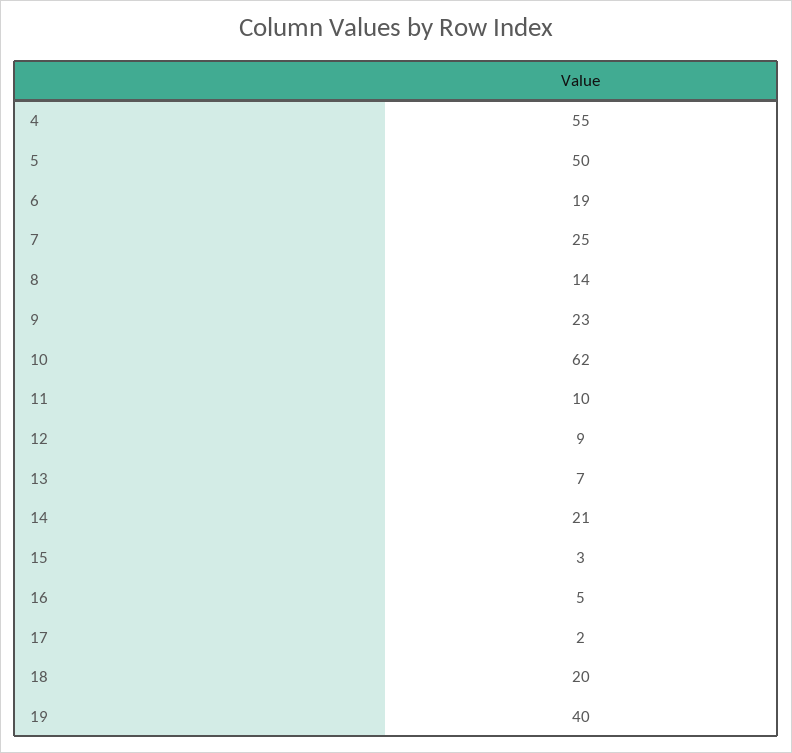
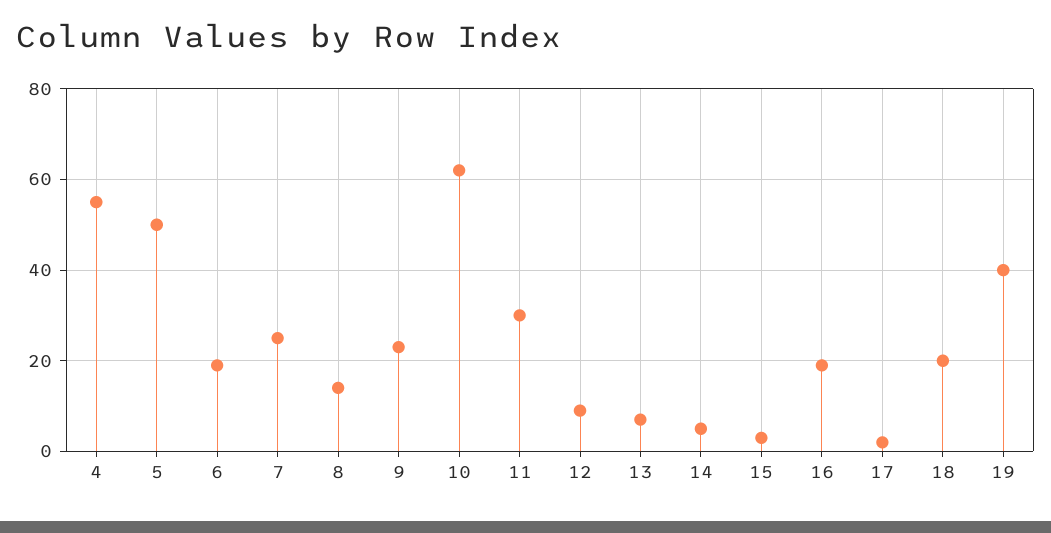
11: 10 -> 30
14: 21 -> 5
16: 5 -> 20

